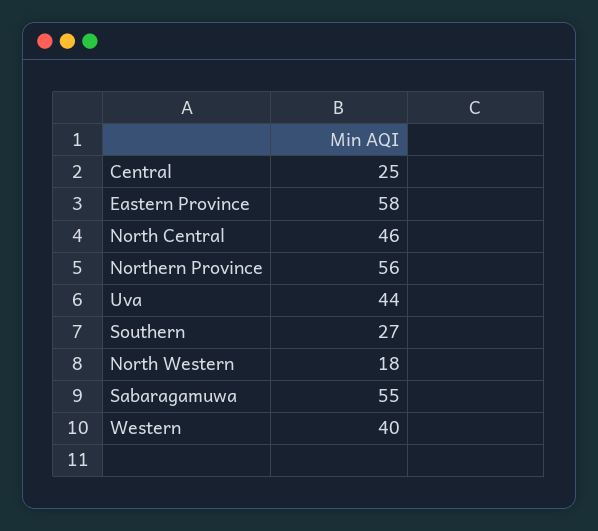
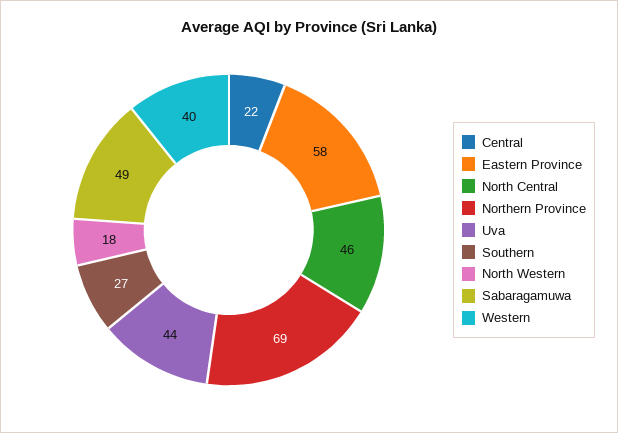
Central: 25 -> 22
Northern Province: 56 -> 69
Sabaragamuwa: 55 -> 49

